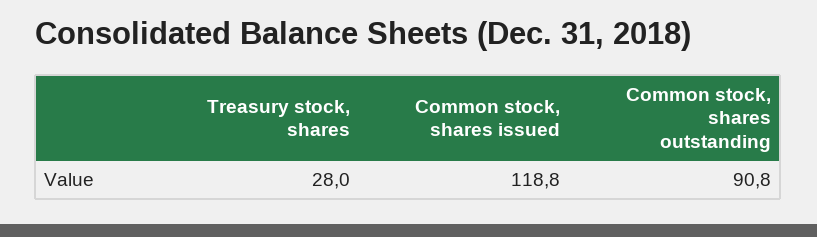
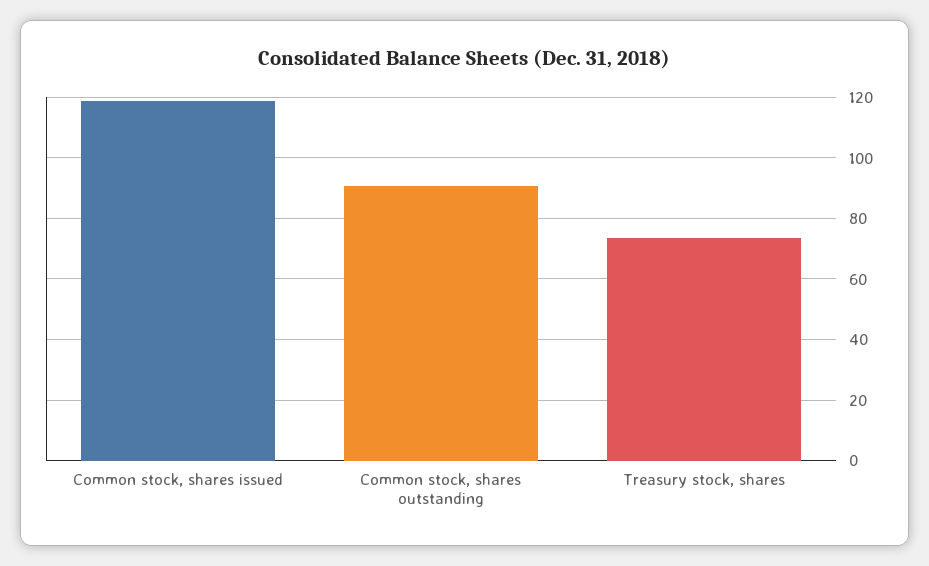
Treasury stock, shares: 28 -> 74

